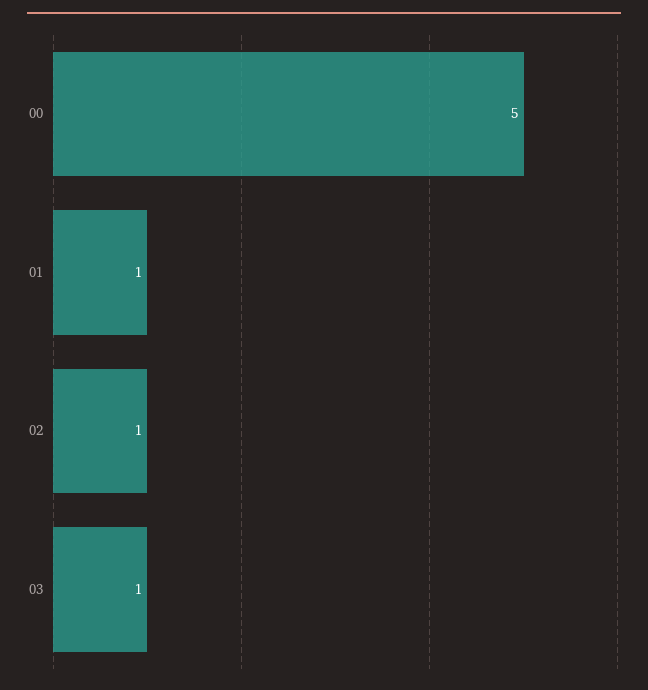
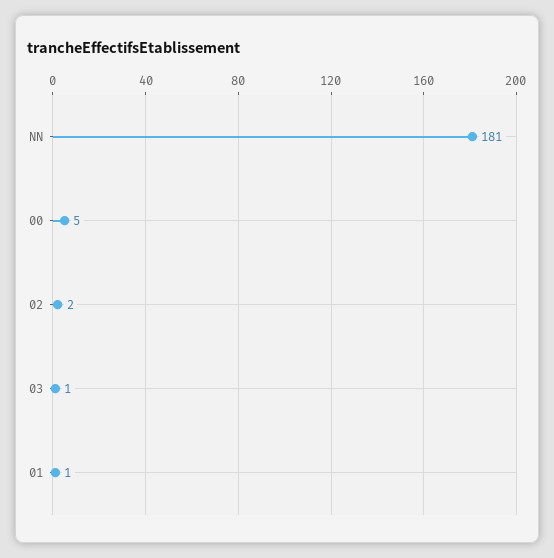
02: 1 -> 2
NN: none -> 181

